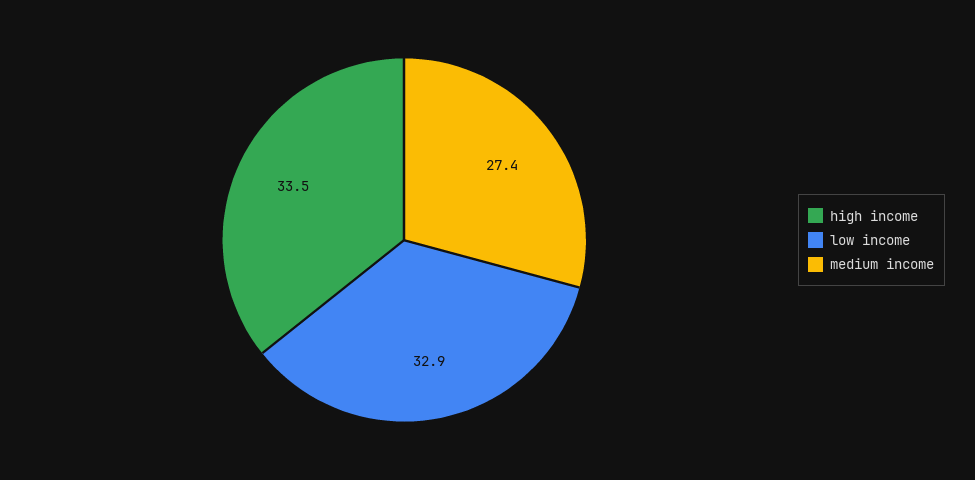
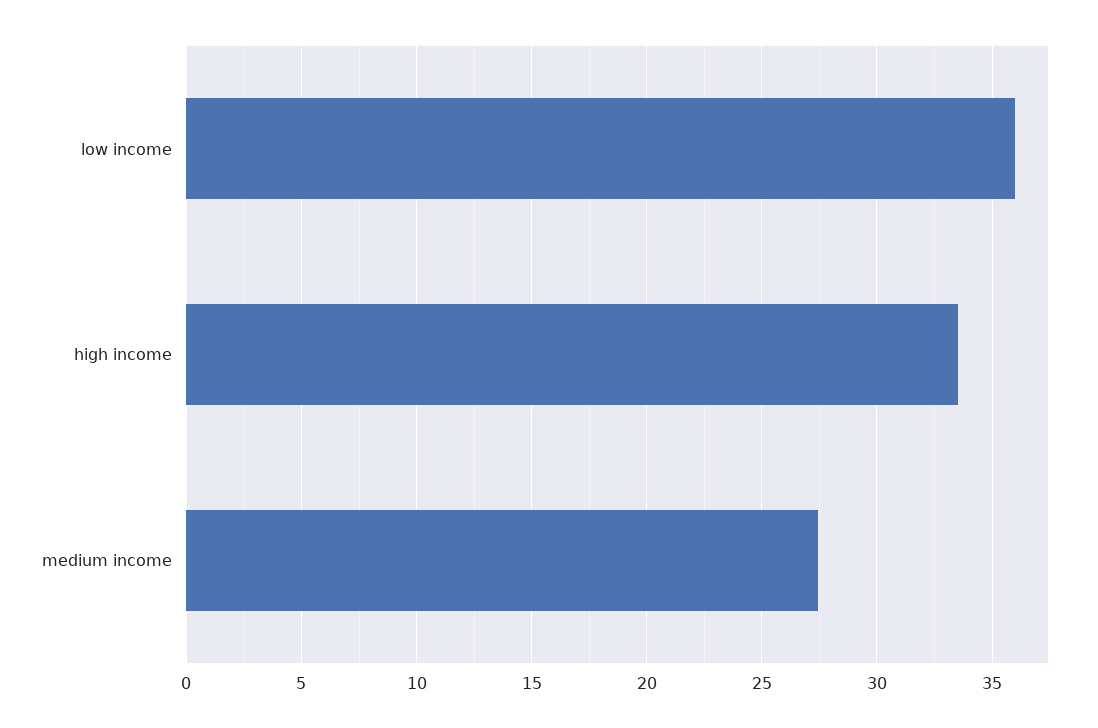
low income: 32.9 -> 36

